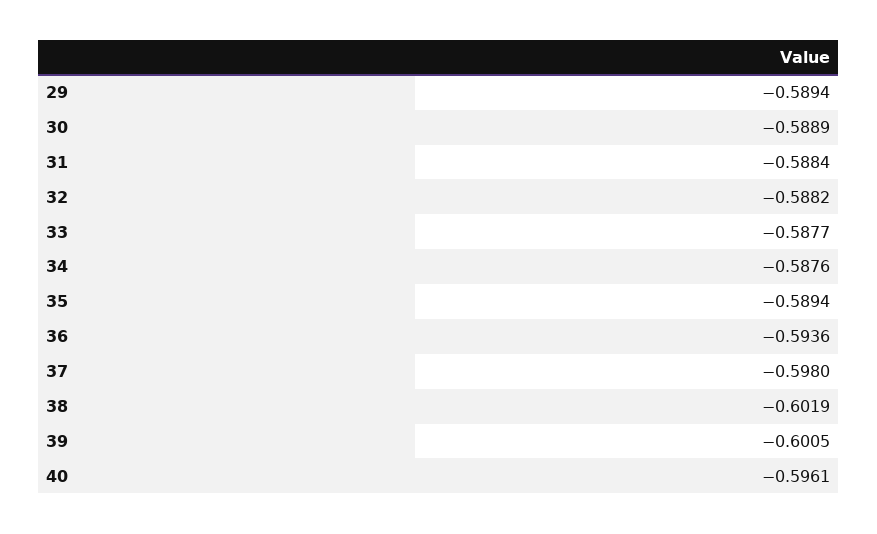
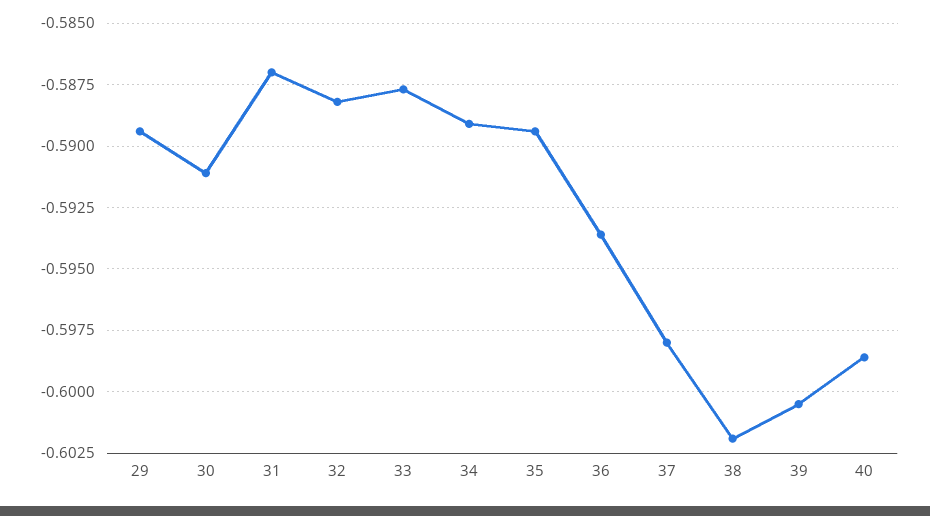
30: -0.5889 -> -0.591
31: -0.5884 -> -0.587
34: -0.5876 -> -0.589
40: -0.5961 -> -0.5985

